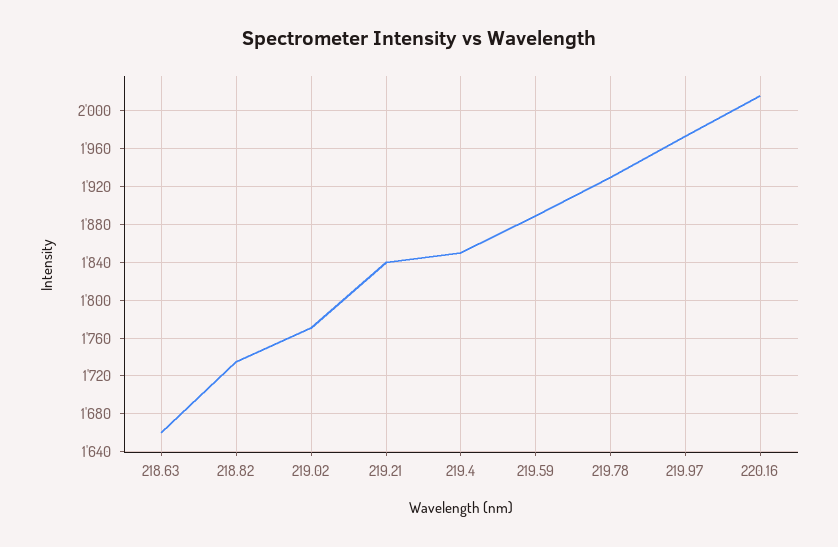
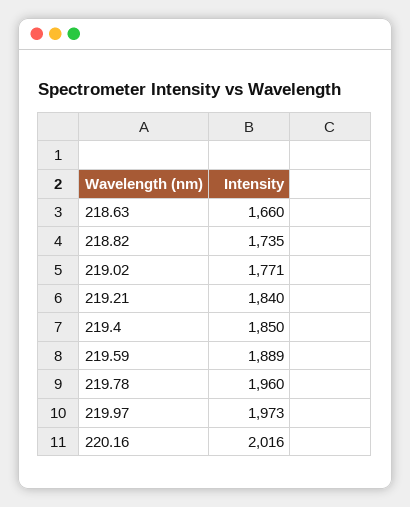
219.78: 1930 -> 1960

